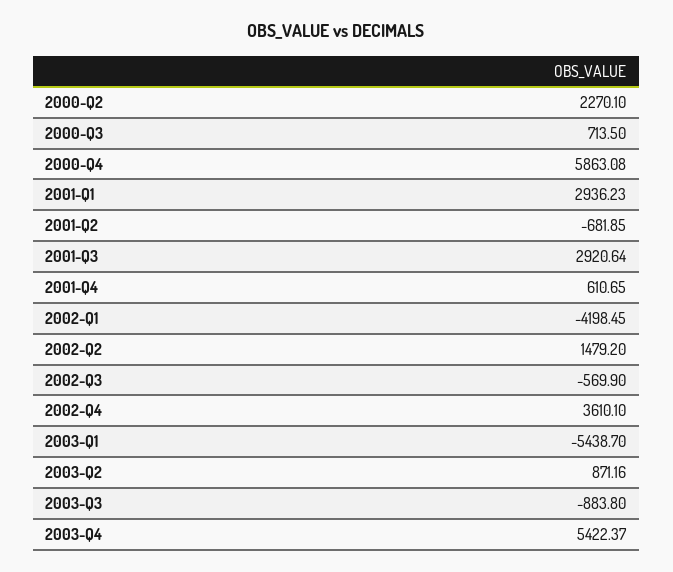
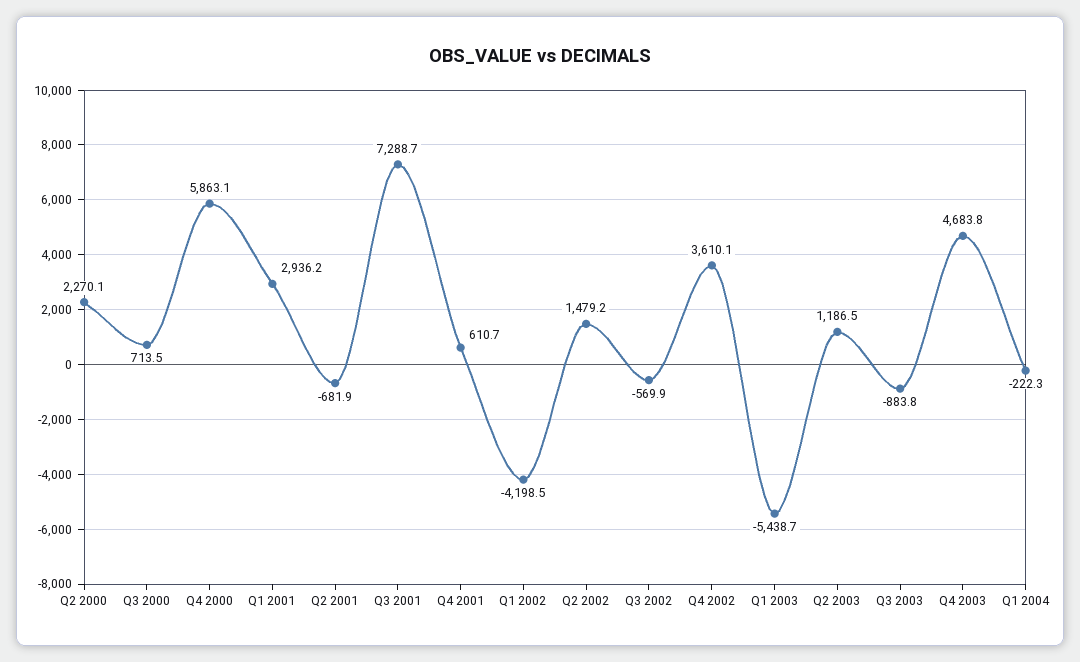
2001-Q3: 2920.64 -> 7288.7
2003-Q2: 871.16 -> 1186.5
2003-Q4: 5422.37 -> 4683.8
Q1 2004: none -> -222.3

